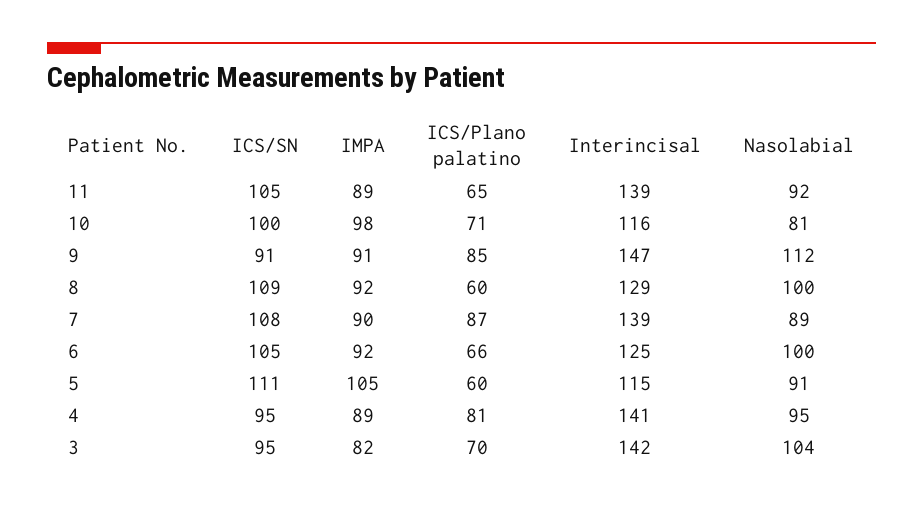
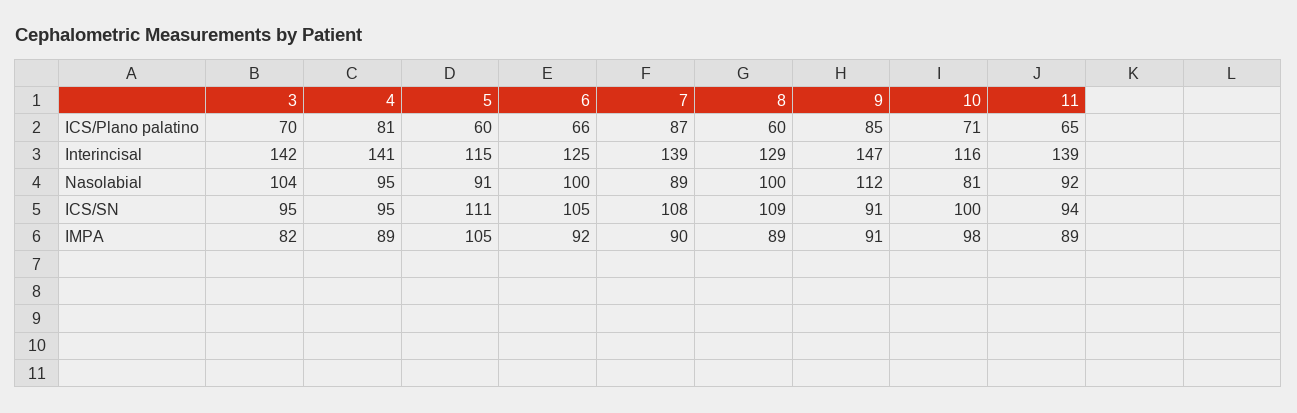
ICS/SN, 11: 105 -> 94
IMPA, 8: 92 -> 89

